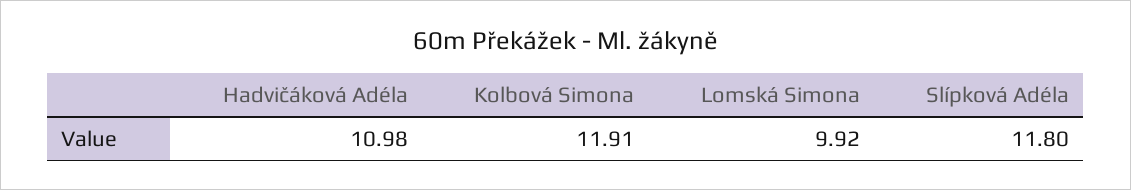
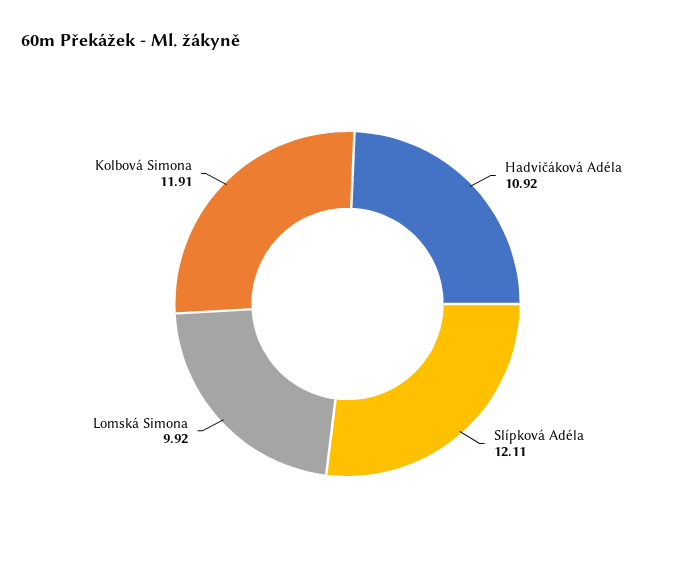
Hadvičáková Adéla: 10.98 -> 10.92
Slípková Adéla: 11.8 -> 12.11

